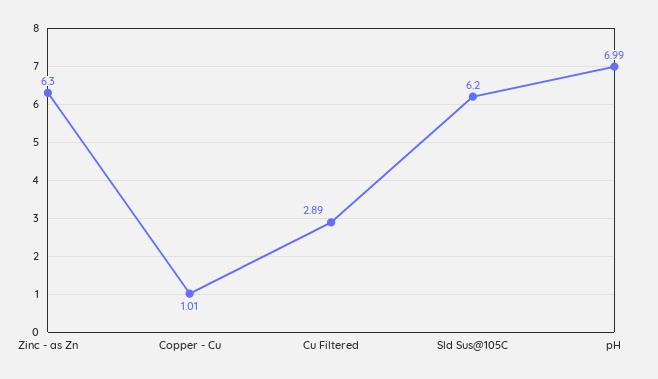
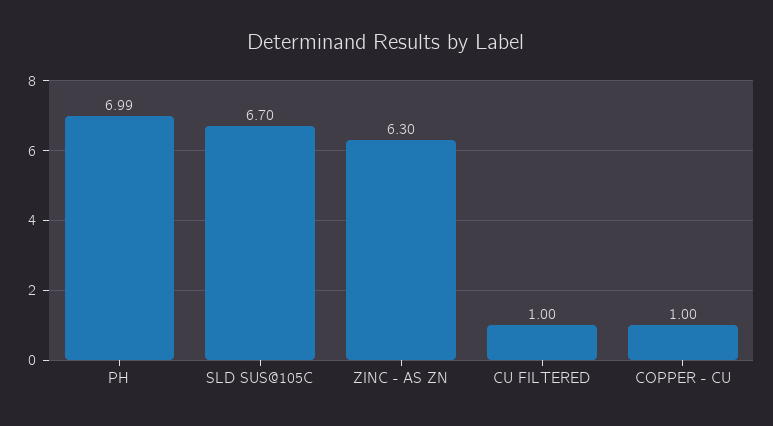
Copper - Cu: 1.01 -> 1
Cu Filtered: 2.89 -> 1
Sld Sus@105C: 6.2 -> 6.7

